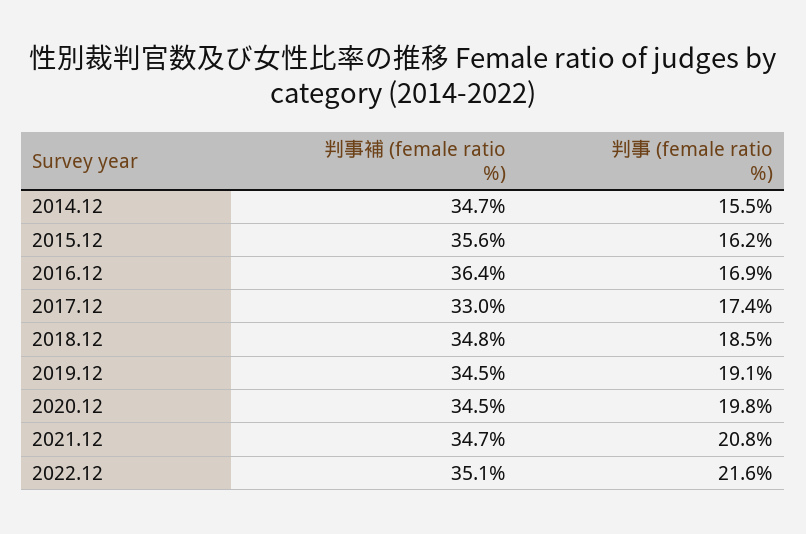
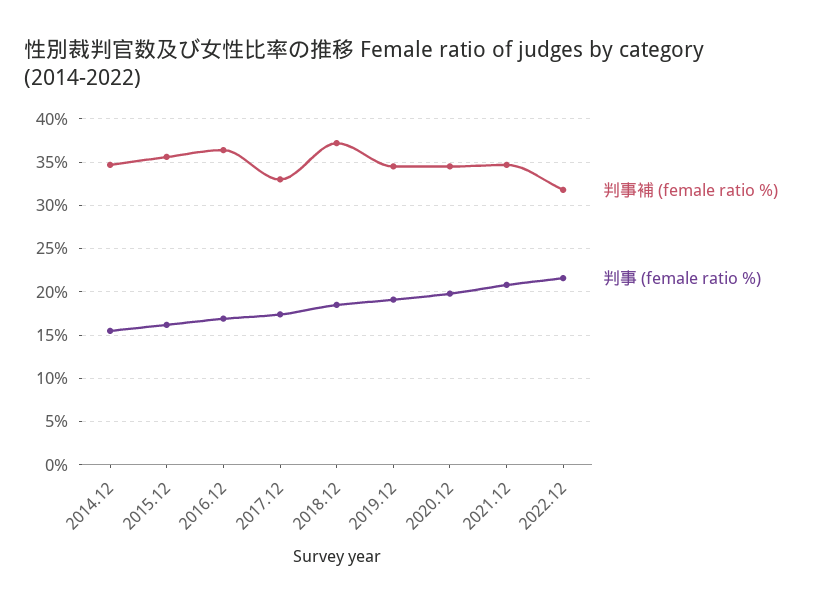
判事補 (female ratio %), 2018.12: 34.8 -> 37
判事補 (female ratio %), 2022.12: 35.1 -> 32

